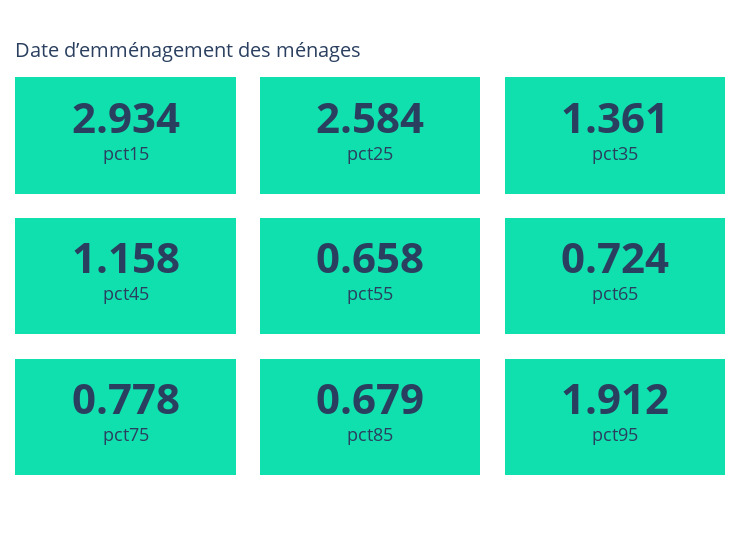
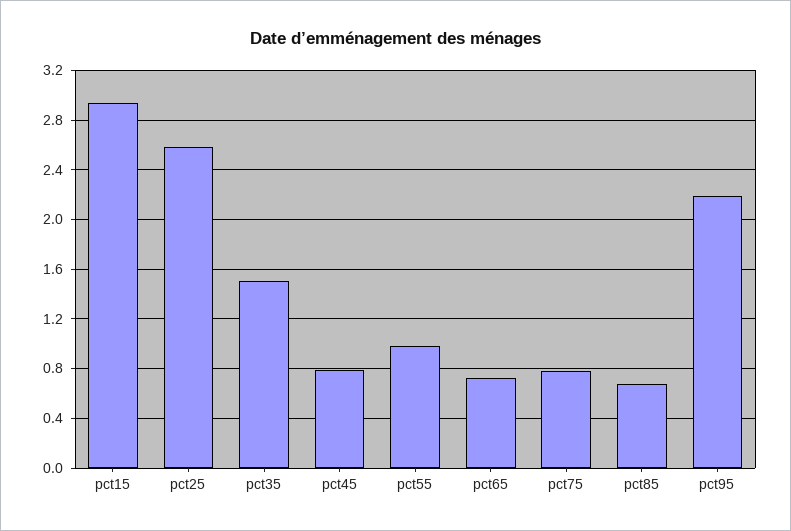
pct35: 1.361 -> 1.5
pct45: 1.158 -> 0.8
pct55: 0.658 -> 1
pct95: 1.912 -> 2.2

